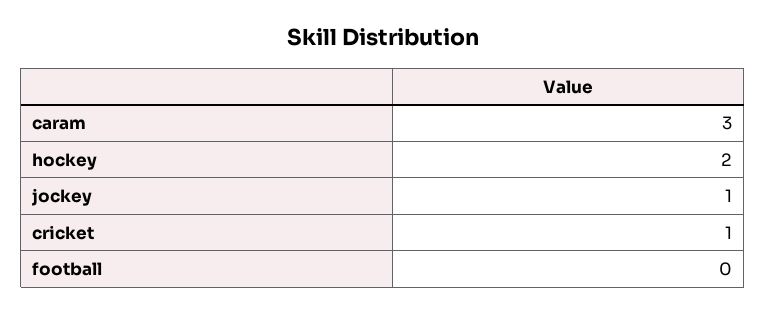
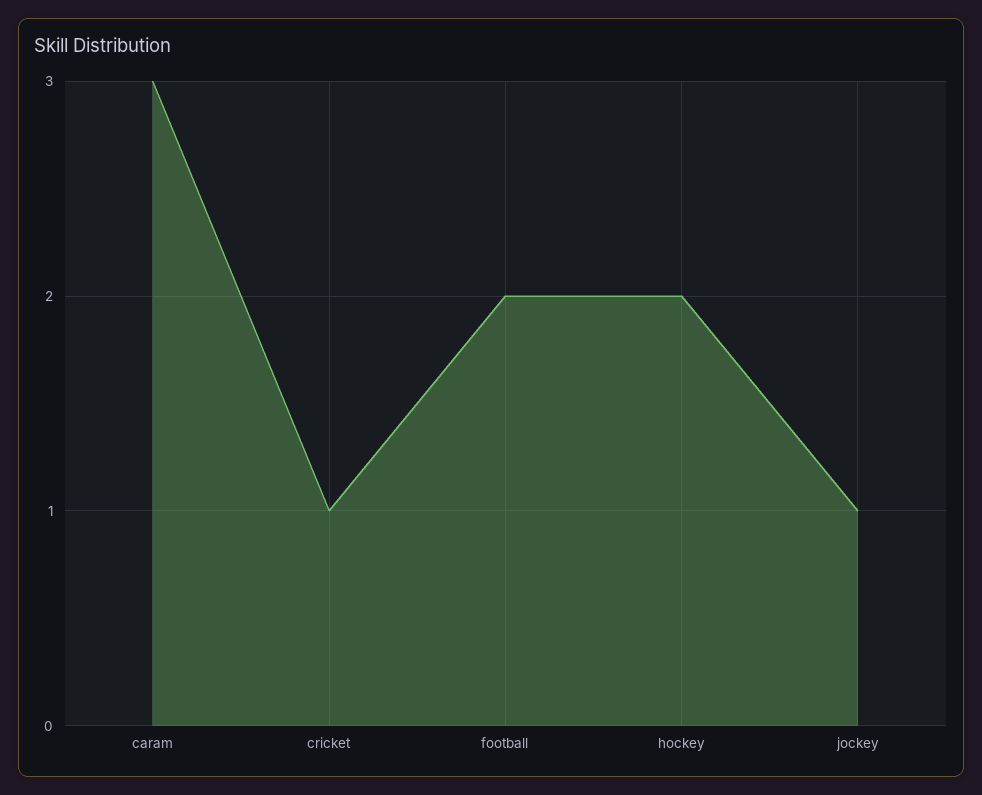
football: 0 -> 2

